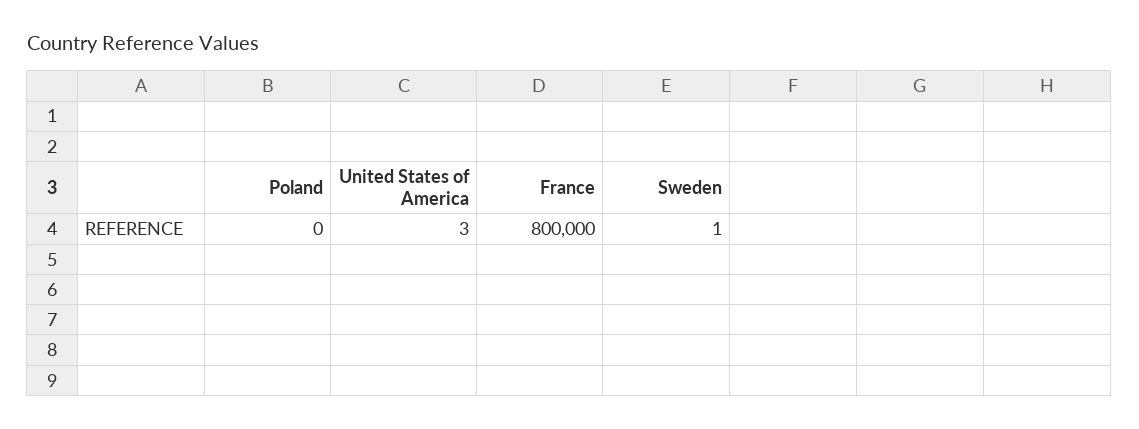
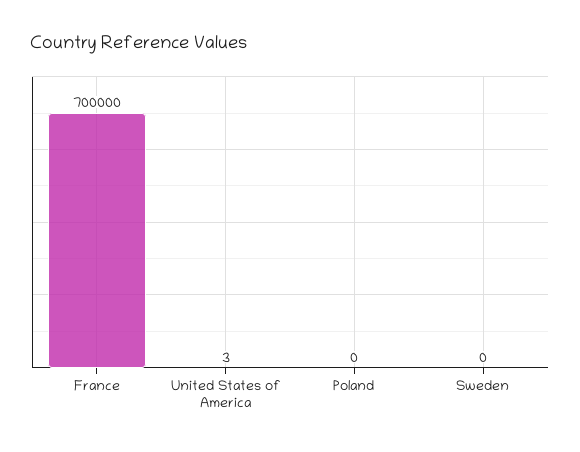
France: 800000 -> 700000
Sweden: 1 -> 0

